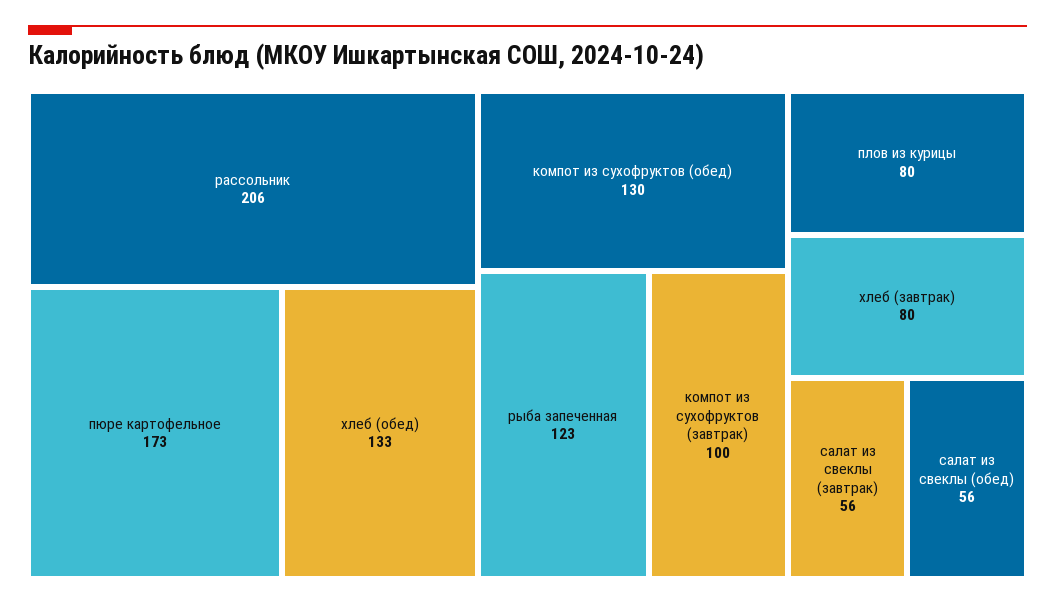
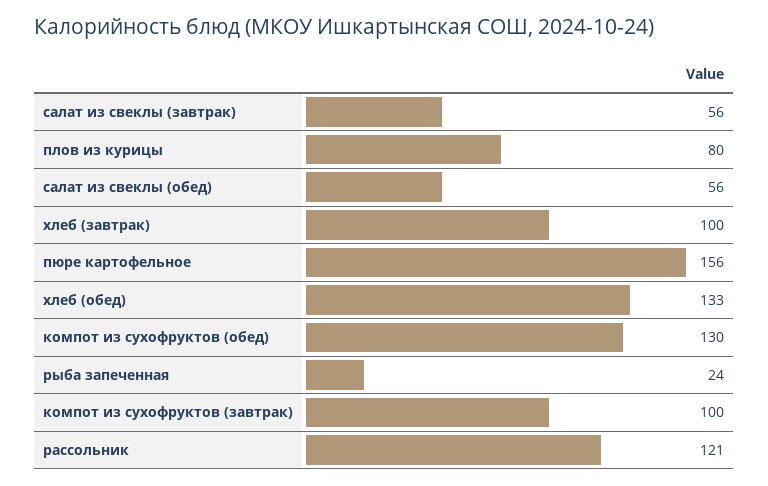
рассольник: 206 -> 121
пюре картофельное: 173 -> 156
рыба запеченная: 123 -> 24
хлеб (завтрак): 80 -> 100

